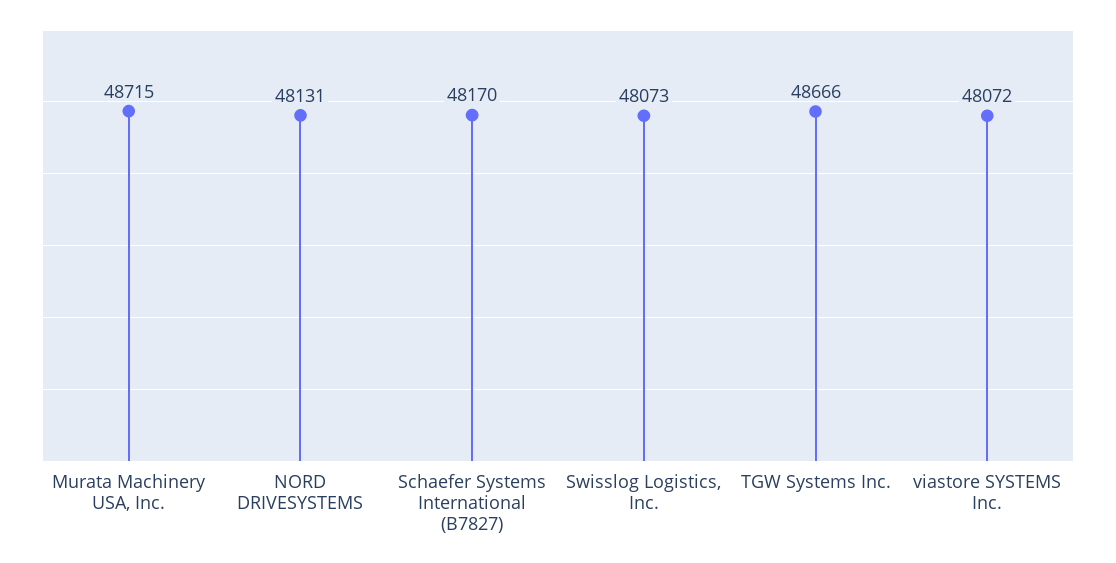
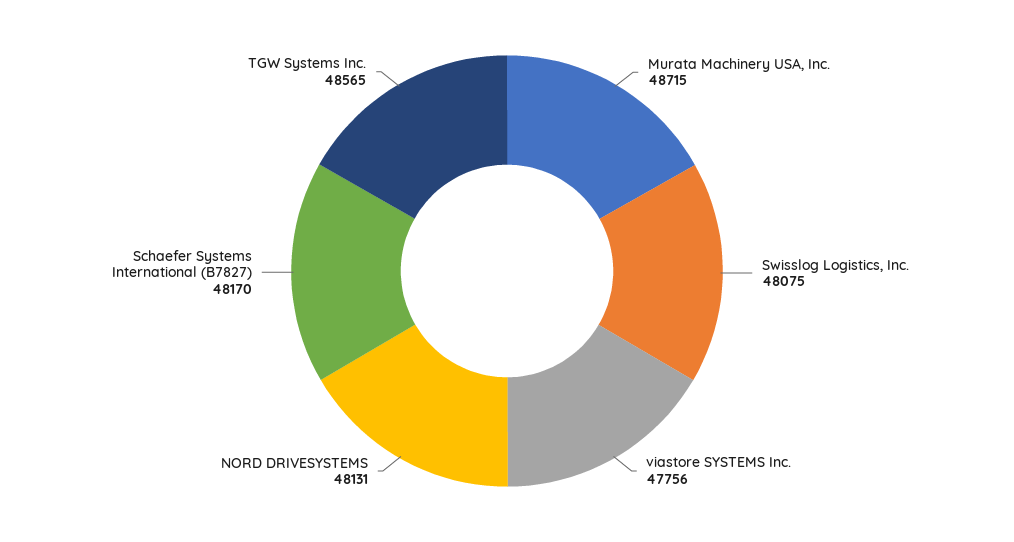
Swisslog Logistics, Inc.: 48073 -> 48075
TGW Systems Inc.: 48666 -> 48565
viastore SYSTEMS Inc.: 48072 -> 47756

